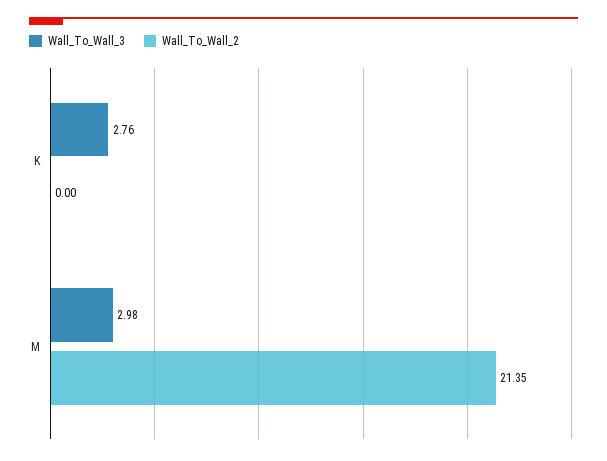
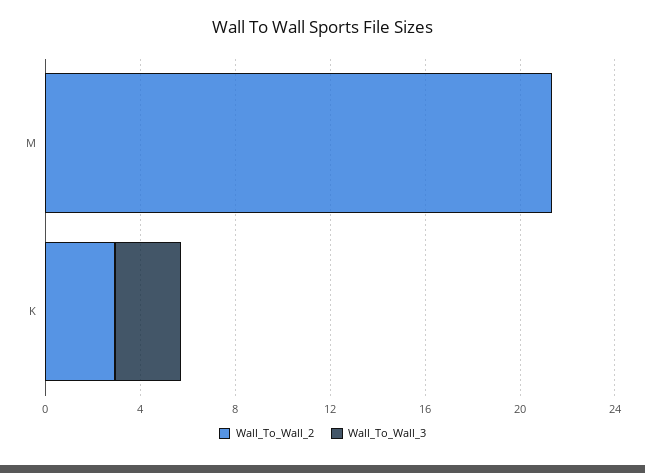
Wall_To_Wall_2, K: 0 -> 3
Wall_To_Wall_3, M: 2.98 -> 0

